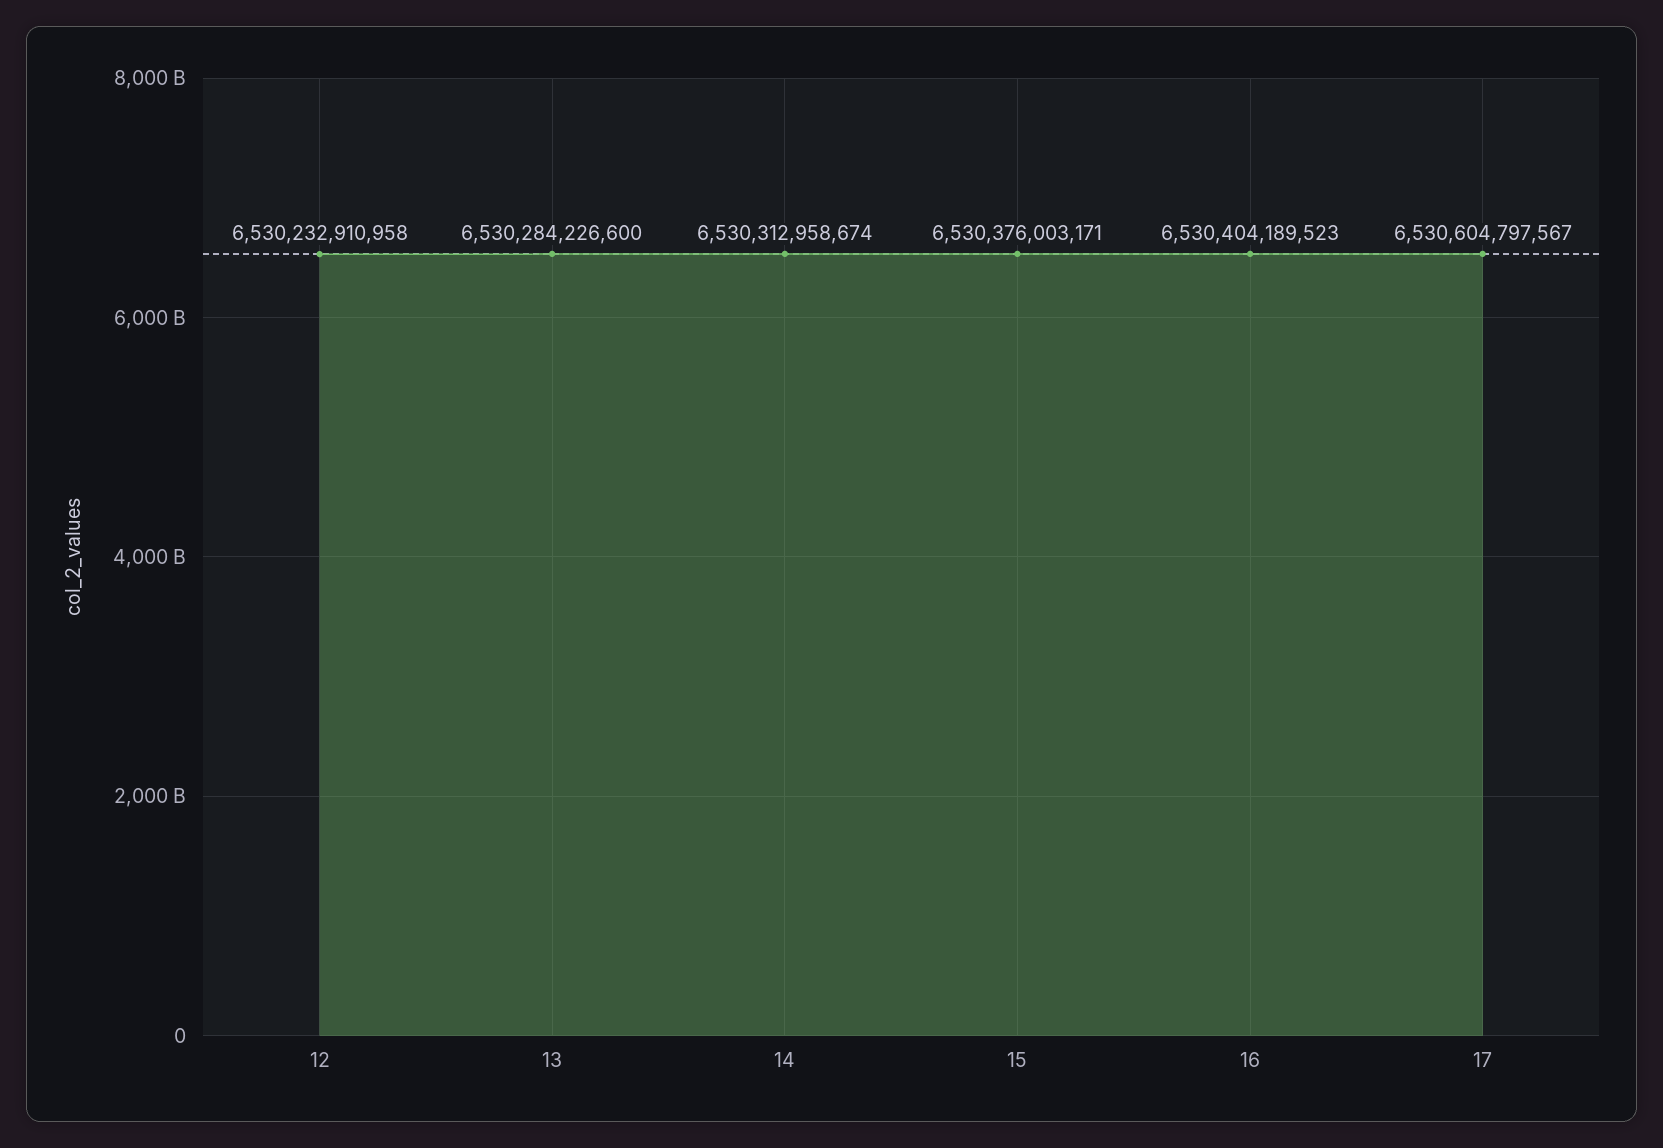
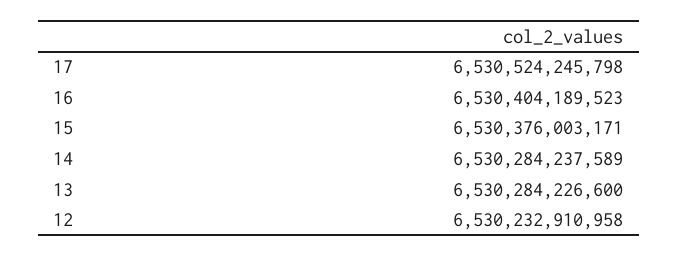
14: 6530312958674 -> 6530284237589
17: 6530604797567 -> 6530524245798

